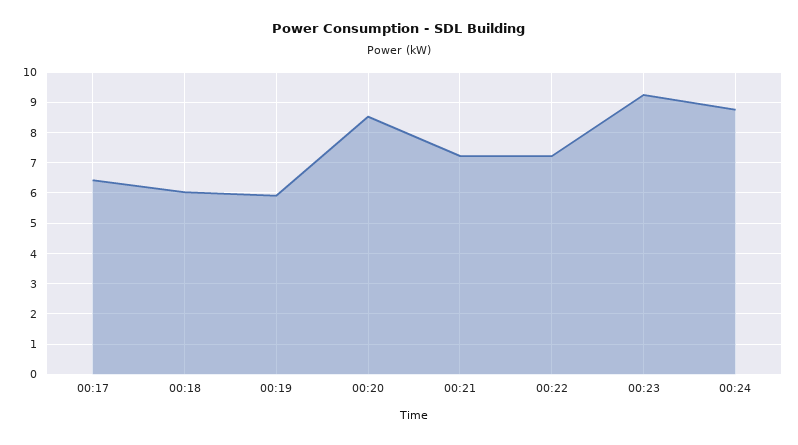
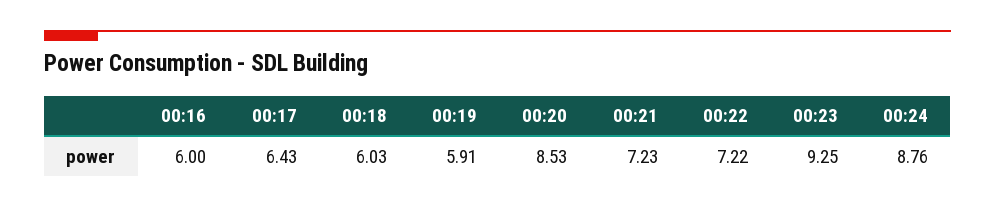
00:16: none -> 6

